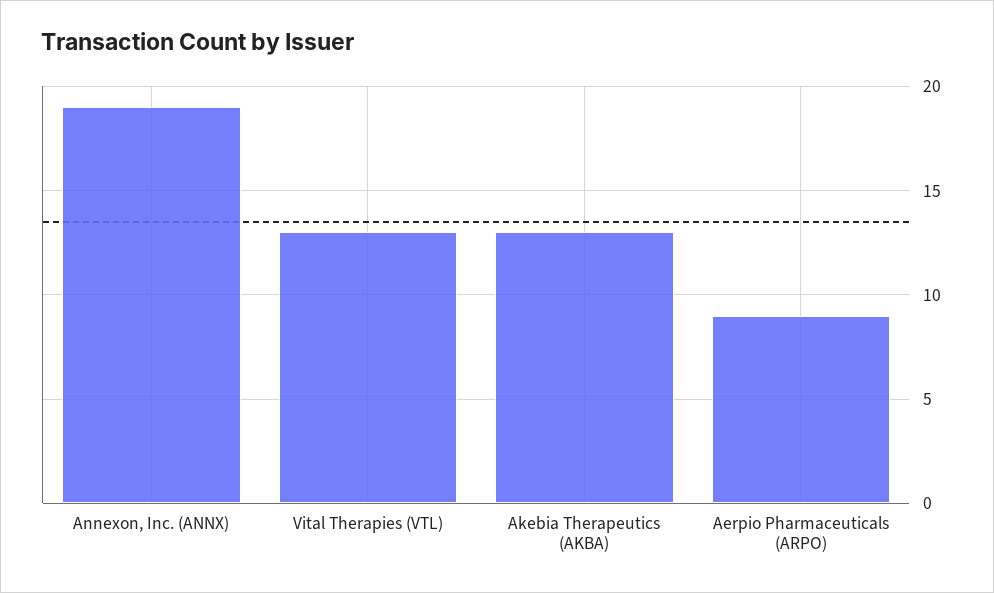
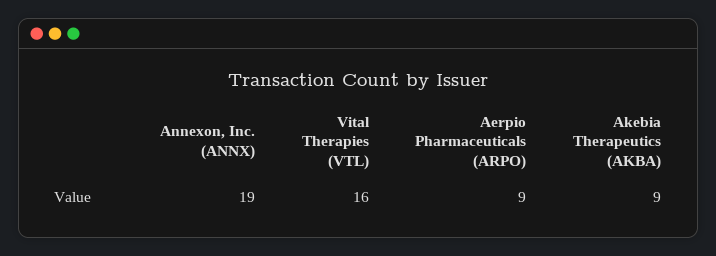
Vital Therapies (VTL): 13 -> 16
Akebia Therapeutics (AKBA): 13 -> 9

